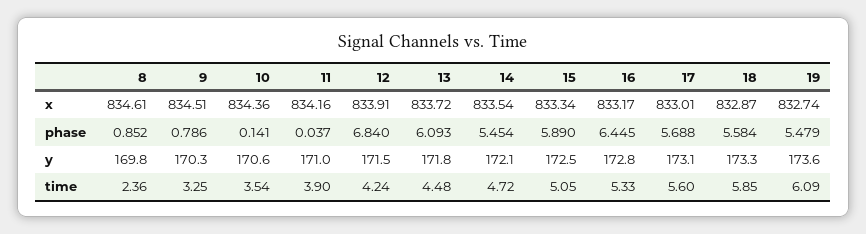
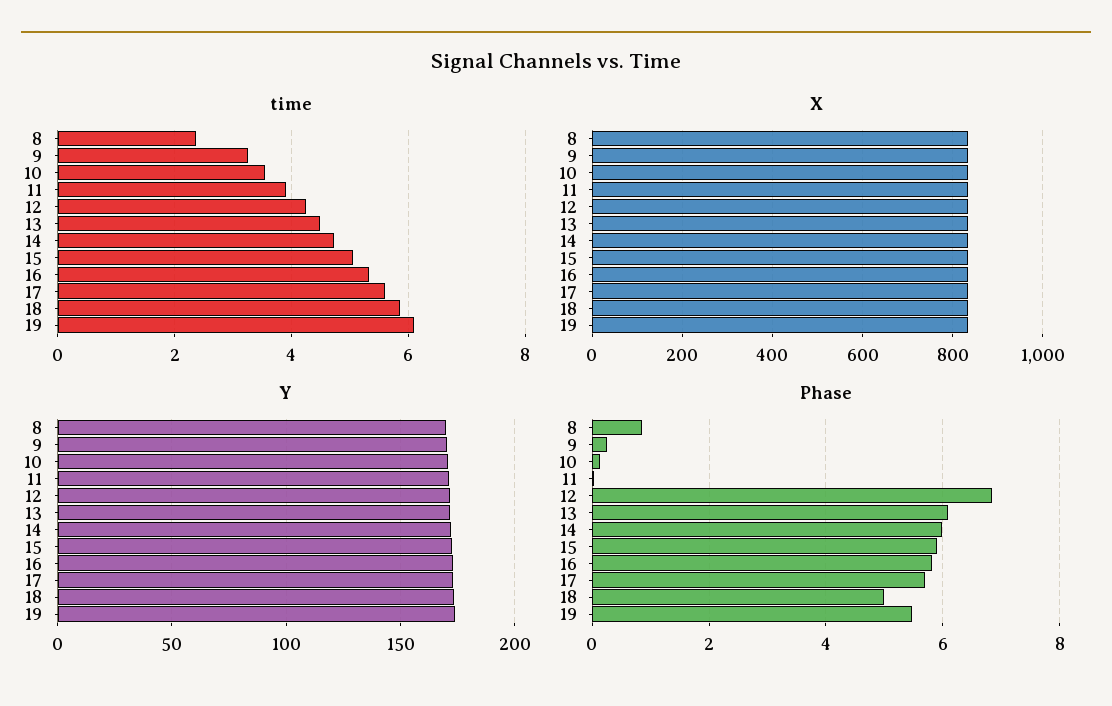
phase, 9: 0.786 -> 0.2
phase, 14: 5.454 -> 6
phase, 16: 6.445 -> 5.8
phase, 18: 5.584 -> 5

